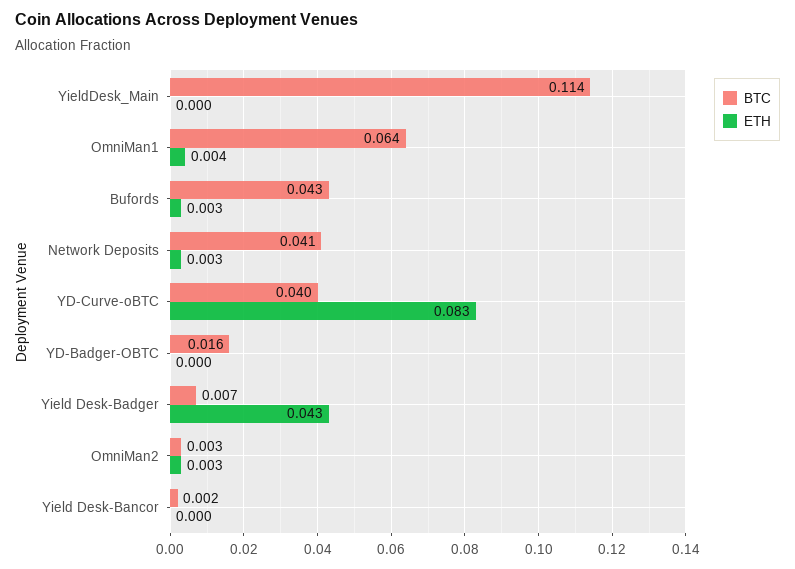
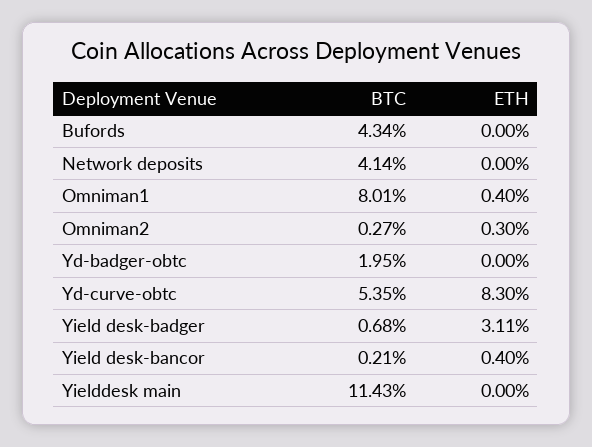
BTC, OmniMan1: 0.064 -> 0.0801
ETH, Bufords: 0.003 -> 0
ETH, Network Deposits: 0.003 -> 0
BTC, YD-Curve-oBTC: 0.04 -> 0.0535
BTC, YD-Badger-OBTC: 0.016 -> 0.0195
ETH, Yield Desk-Badger: 0.043 -> 0.0311
ETH, Yield Desk-Bancor: 0 -> 0.004

